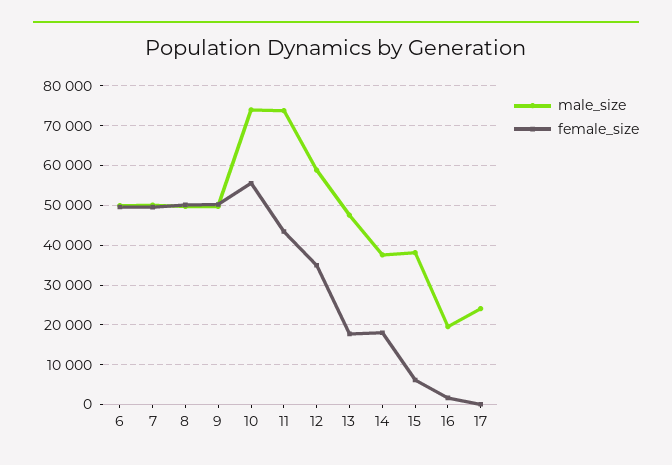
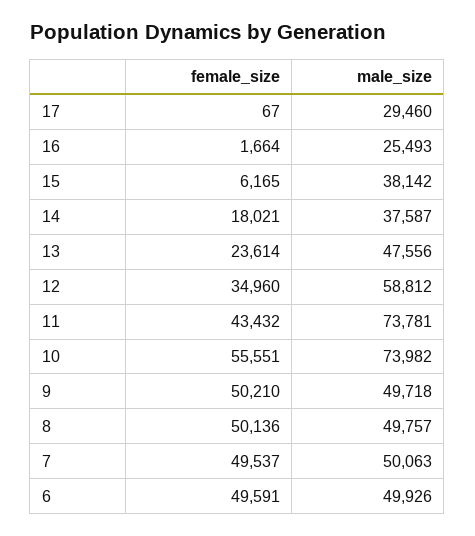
female_size, 13: 18000 -> 23614
male_size, 16: 20000 -> 25493
male_size, 17: 24000 -> 29460

